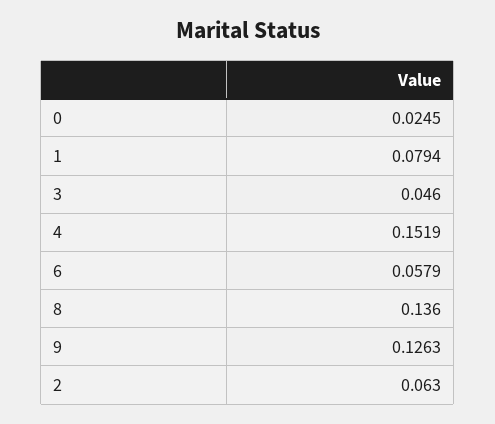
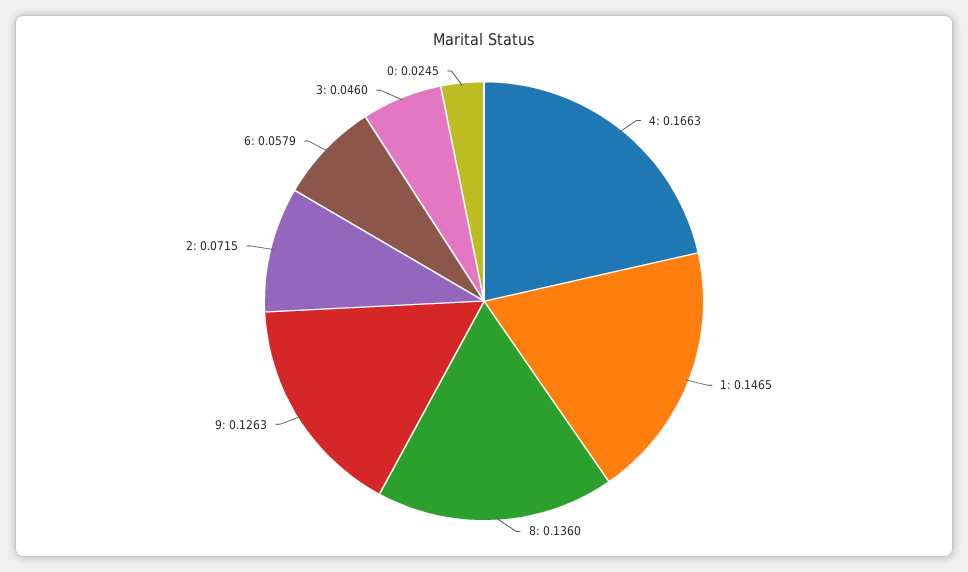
1: 0.0794 -> 0.1465
4: 0.1519 -> 0.1663
2: 0.063 -> 0.0715

